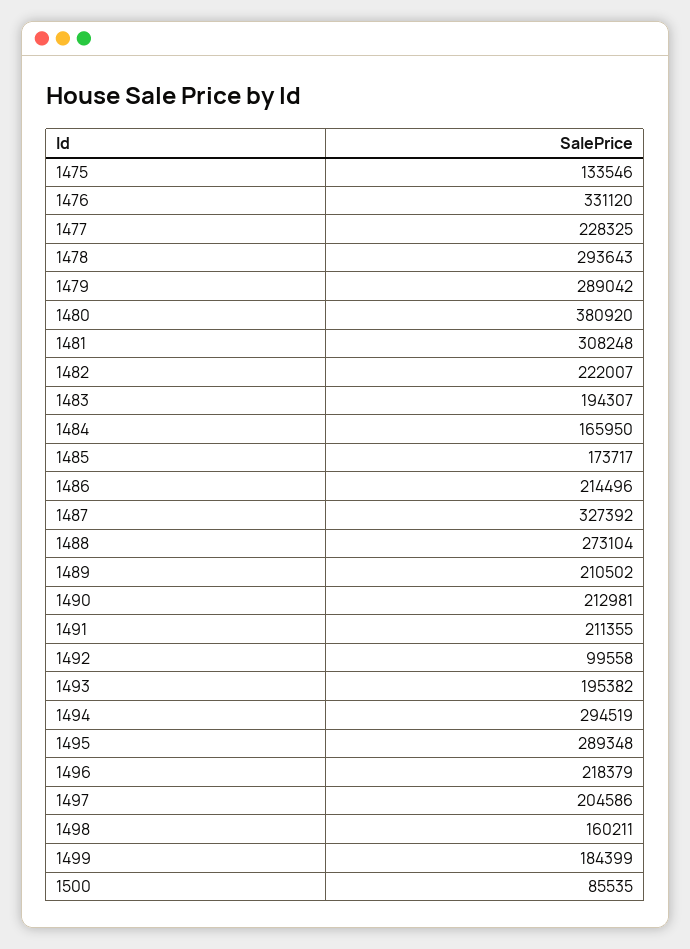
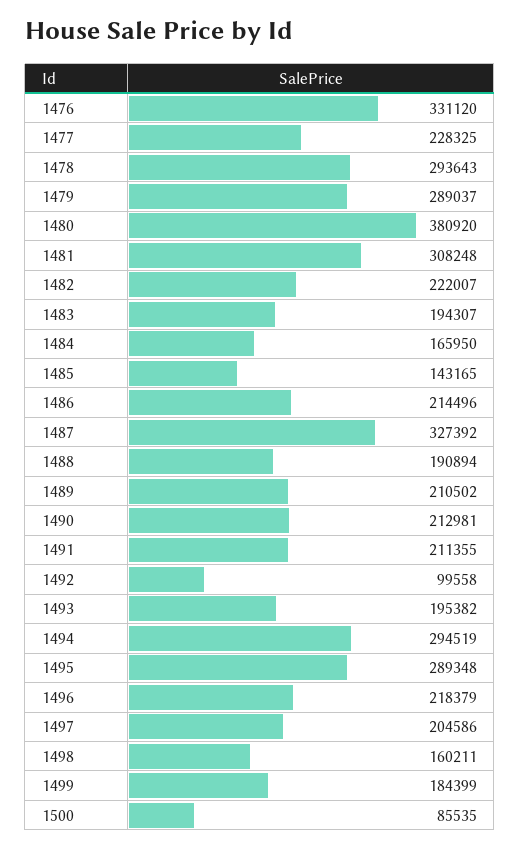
1475: 133546 -> none
1479: 289042 -> 289037
1485: 173717 -> 143165
1488: 273104 -> 190894

